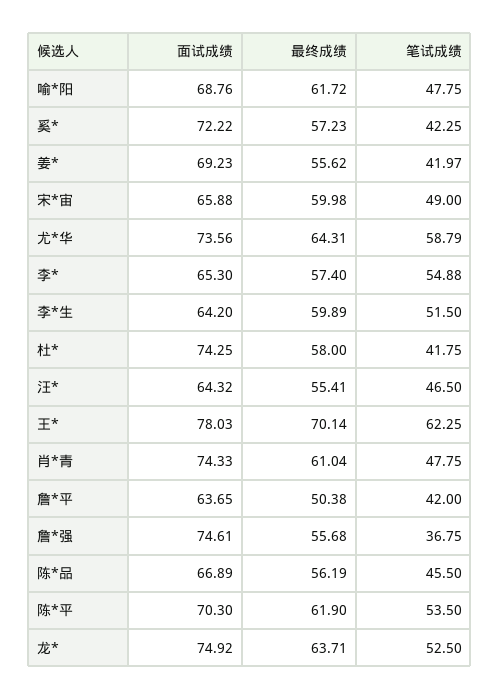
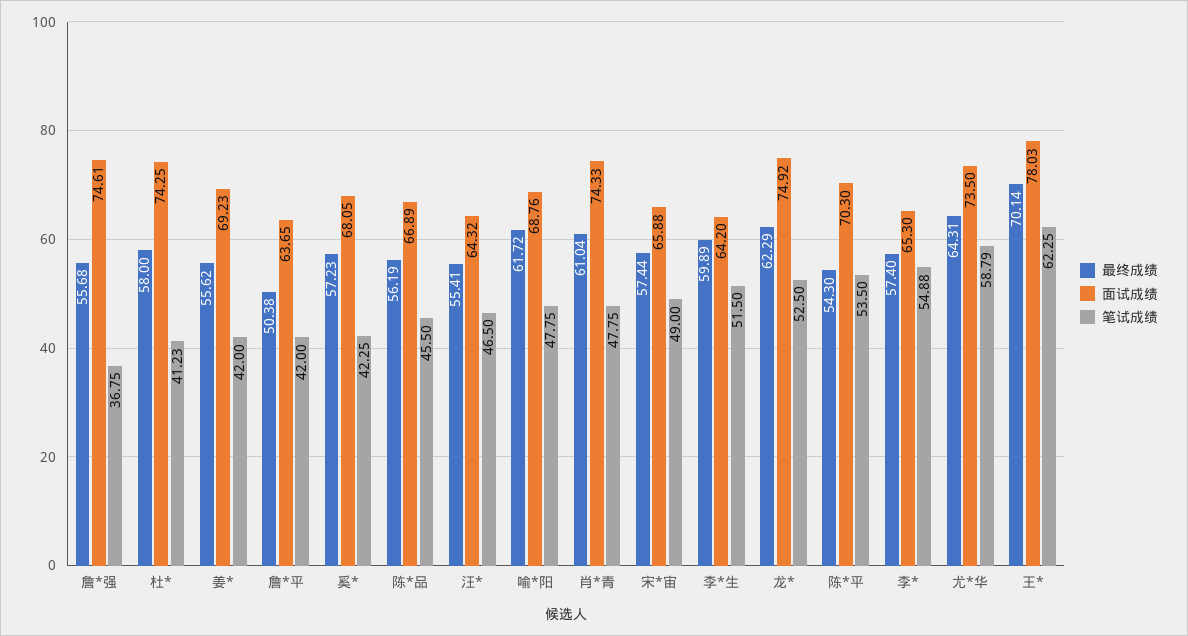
面试成绩, 奚*: 72.22 -> 68.05
笔试成绩, 姜*: 41.97 -> 42
最终成绩, 宋*宙: 59.98 -> 57.44
面试成绩, 尤*华: 73.56 -> 73.5
笔试成绩, 杜*: 41.75 -> 41.23
最终成绩, 陈*平: 61.9 -> 54.3
最终成绩, 龙*: 63.71 -> 62.29

